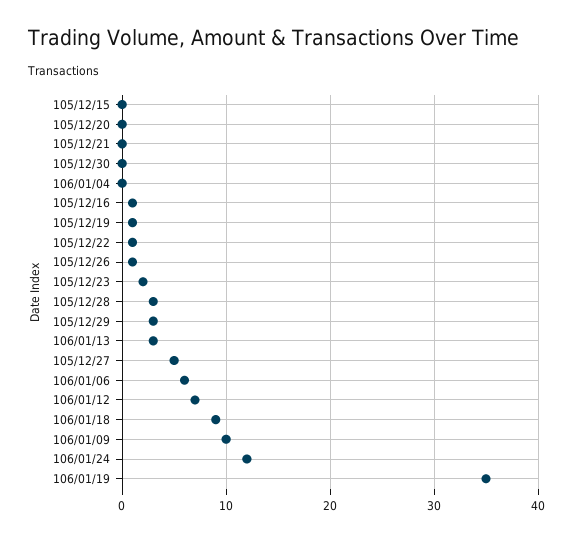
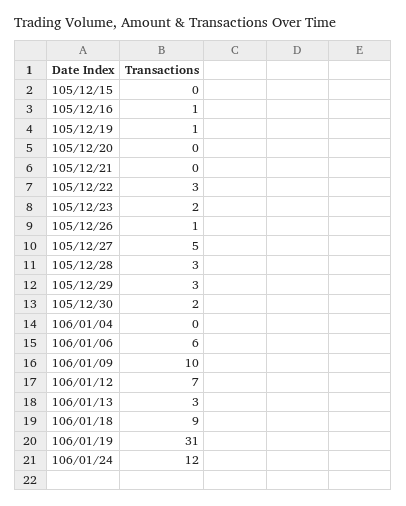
105/12/30: 0 -> 2
105/12/22: 1 -> 3
106/01/19: 35 -> 31

